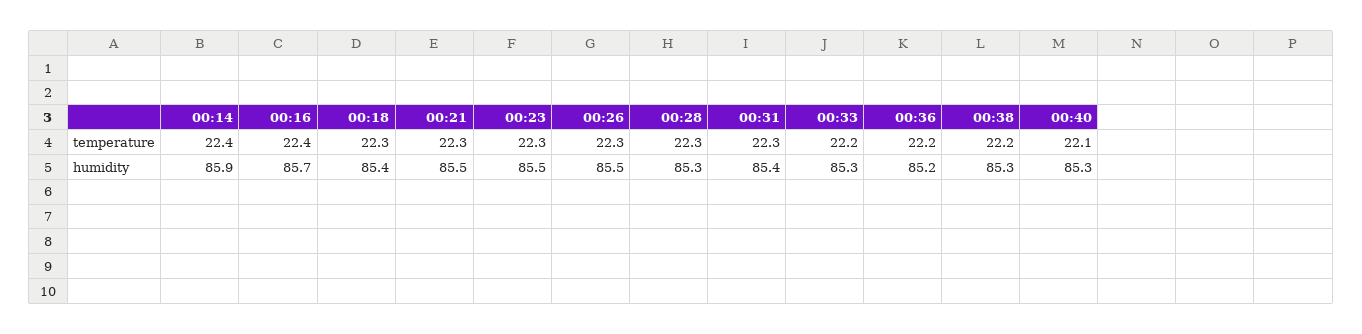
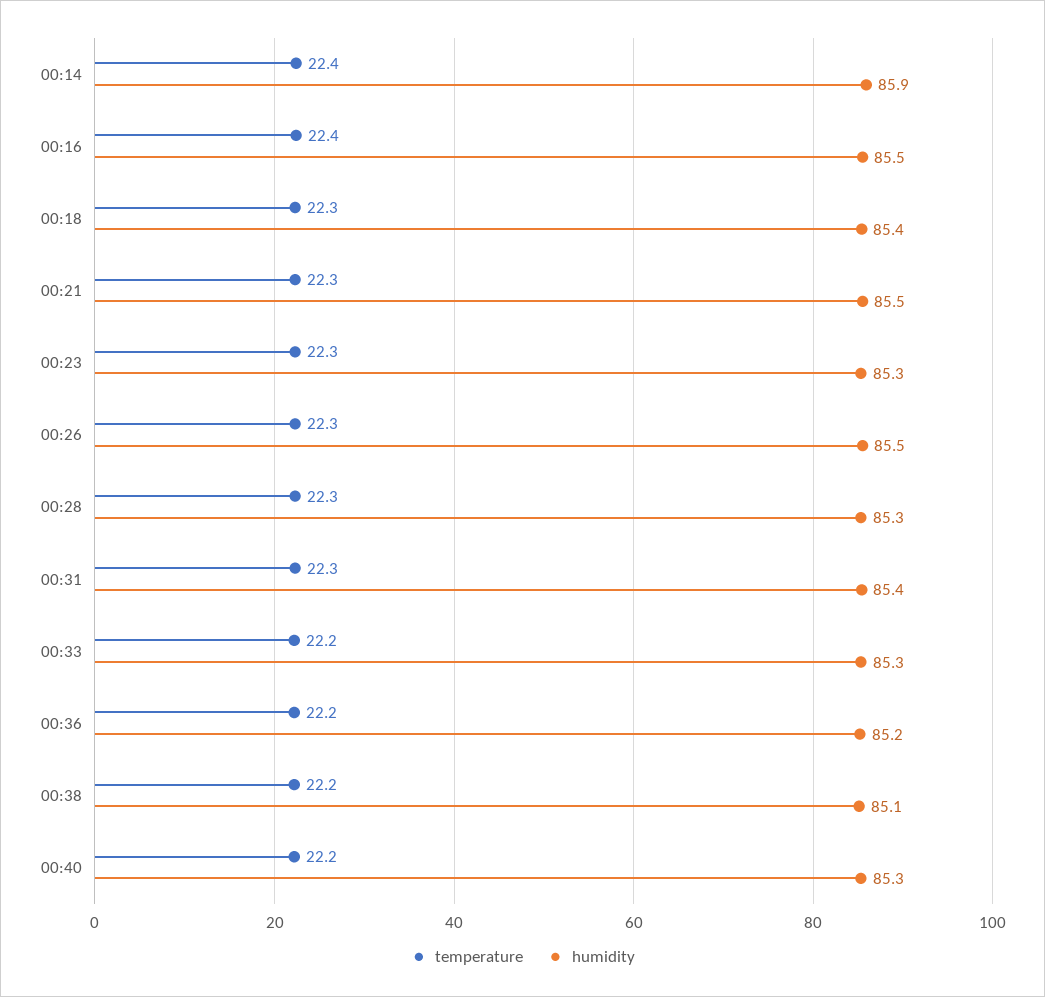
temperature, 00:40: 22.1 -> 22.2
humidity, 00:16: 85.7 -> 85.5
humidity, 00:23: 85.5 -> 85.3
humidity, 00:38: 85.3 -> 85.1

